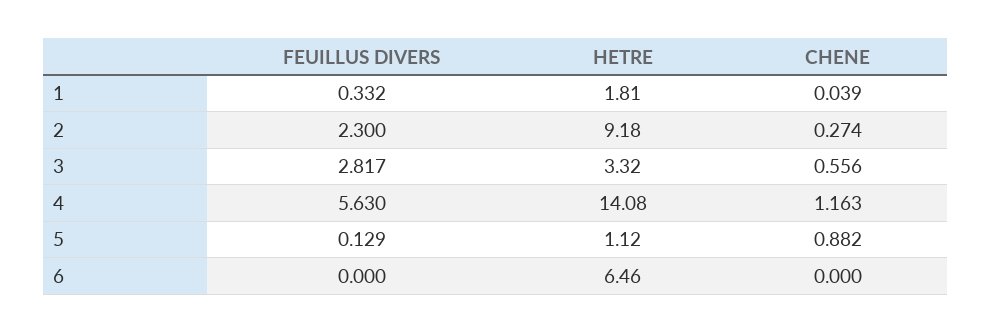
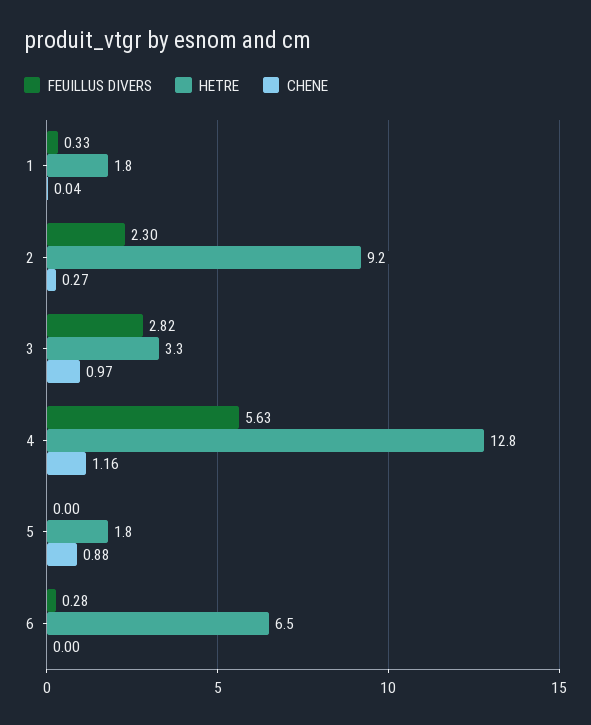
CHENE, 3: 0.556 -> 0.97
HETRE, 4: 14.08 -> 12.8
FEUILLUS DIVERS, 5: 0.129 -> 0
HETRE, 5: 1.12 -> 1.8
FEUILLUS DIVERS, 6: 0 -> 0.28

